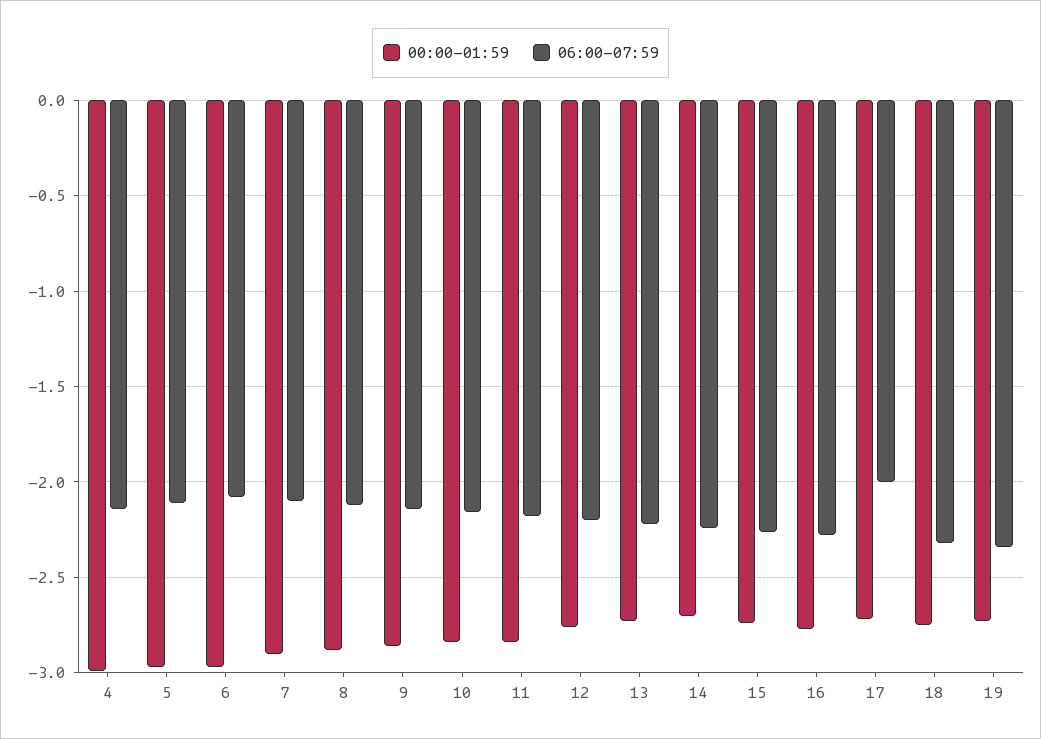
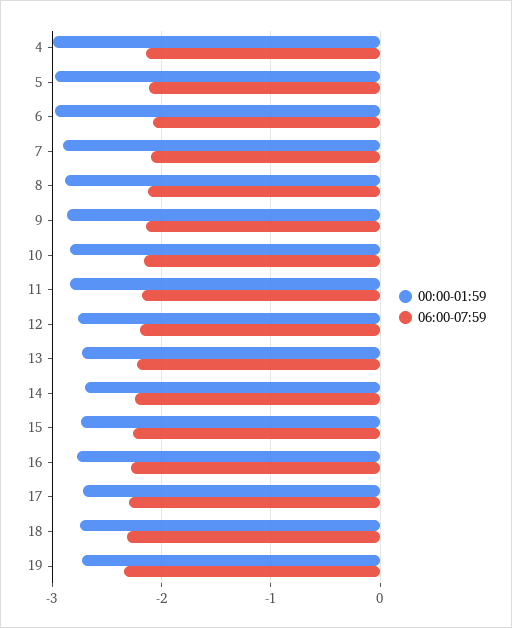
06:00-07:59, 17: -2 -> -2.3

